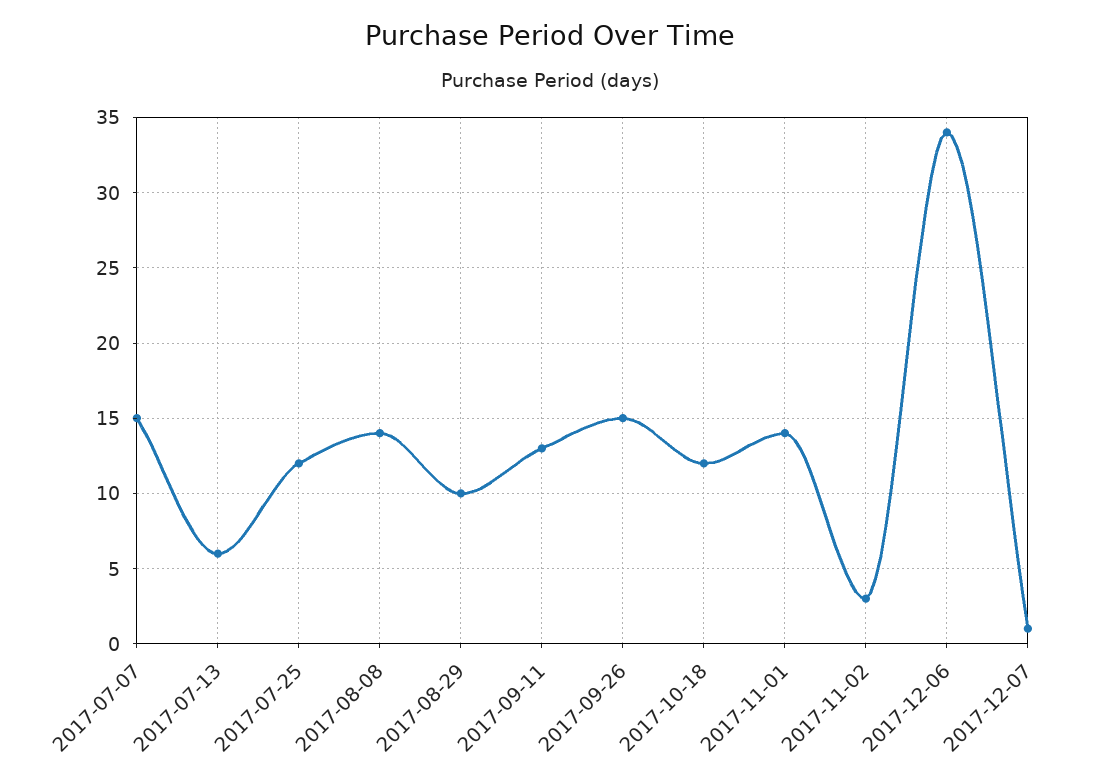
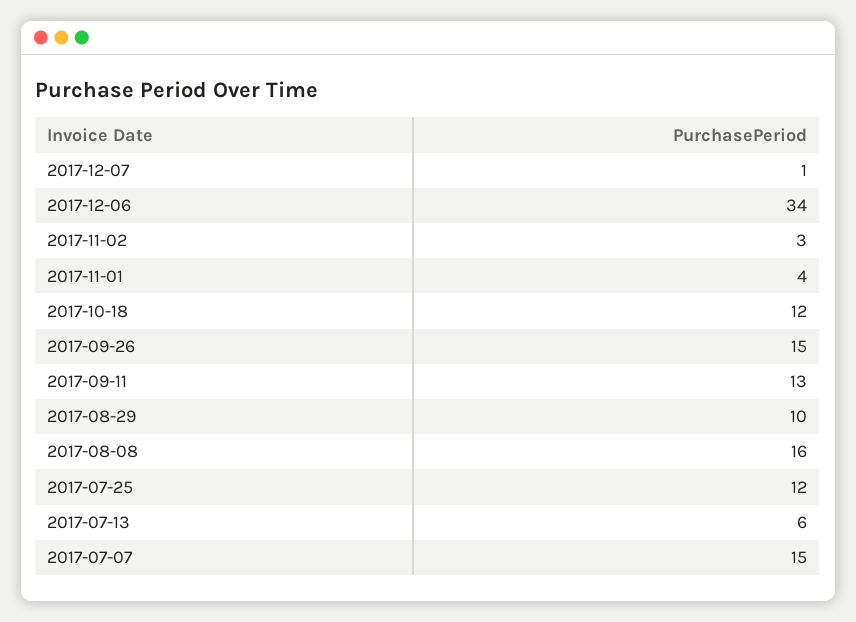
2017-08-08: 14 -> 16
2017-11-01: 14 -> 4

